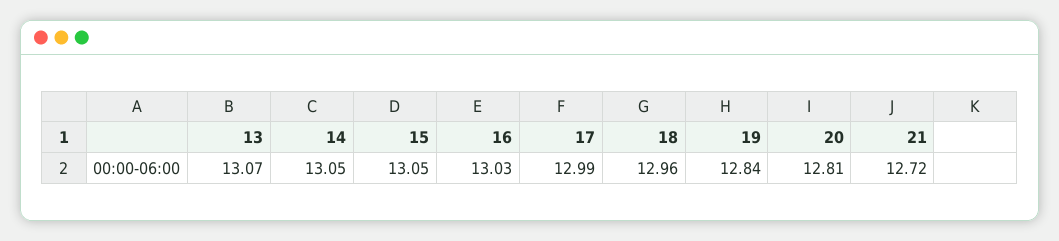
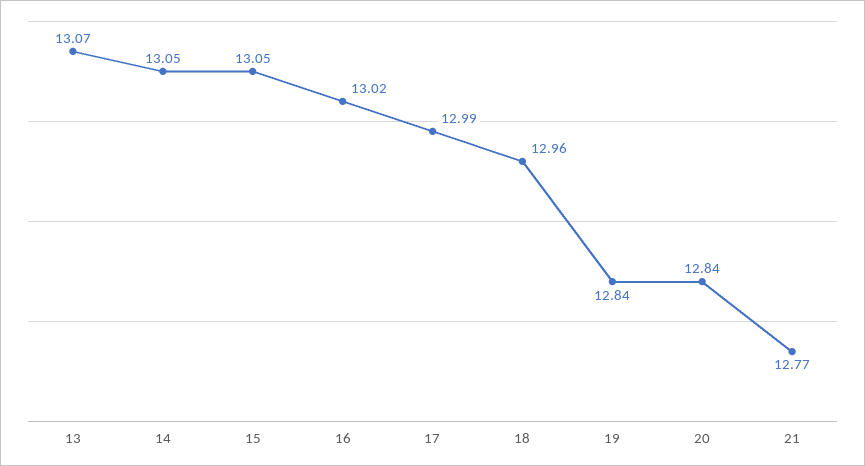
16: 13.03 -> 13.02
20: 12.81 -> 12.84
21: 12.72 -> 12.77

